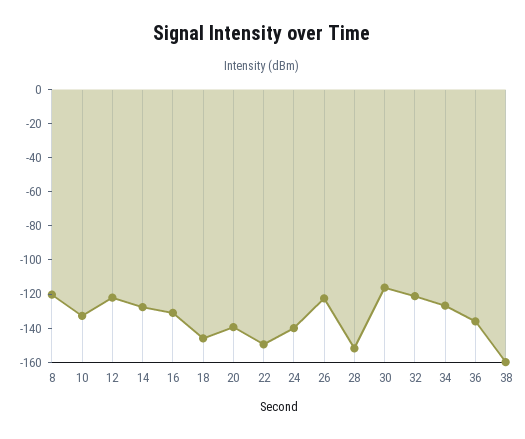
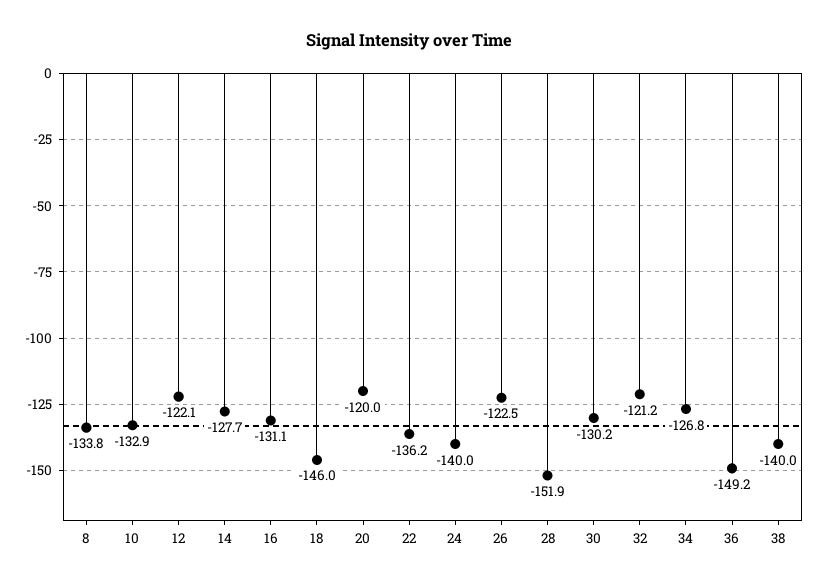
8: -120 -> -133.8
20: -140 -> -120
22: -150 -> -136.2
30: -115 -> -130.2
36: -135 -> -149.2
38: -160 -> -140

